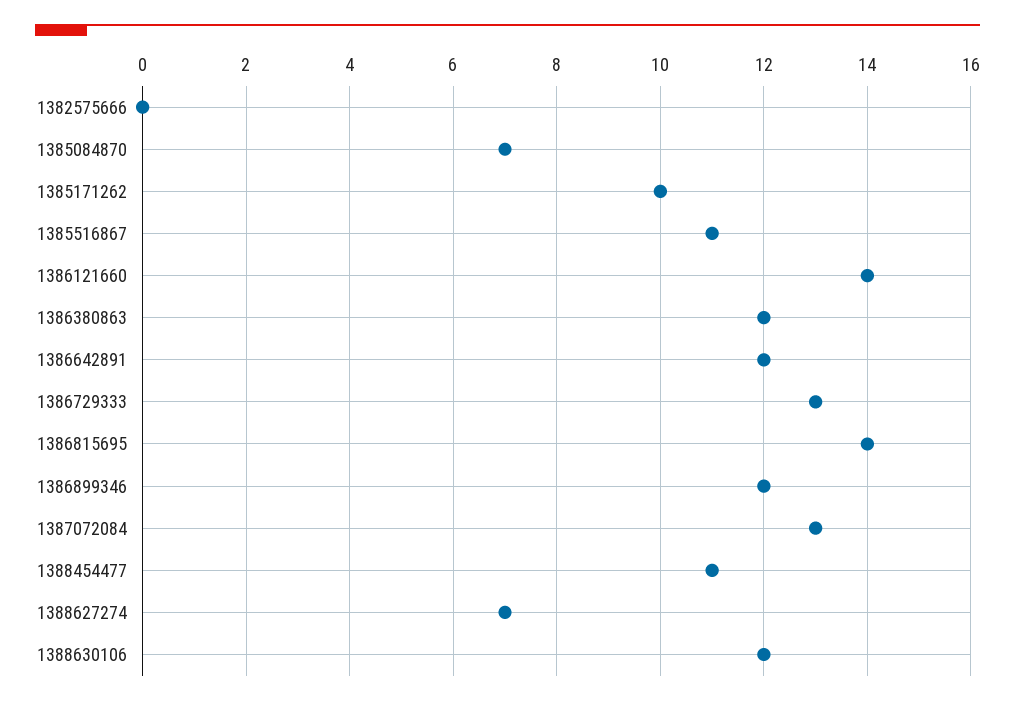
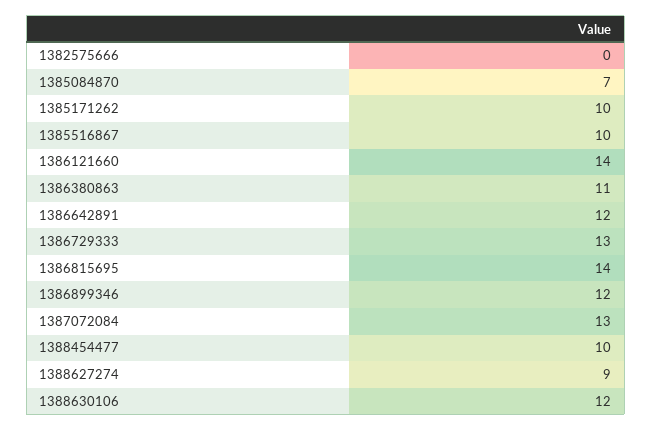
1385516867: 11 -> 10
1386380863: 12 -> 11
1388454477: 11 -> 10
1388627274: 7 -> 9

